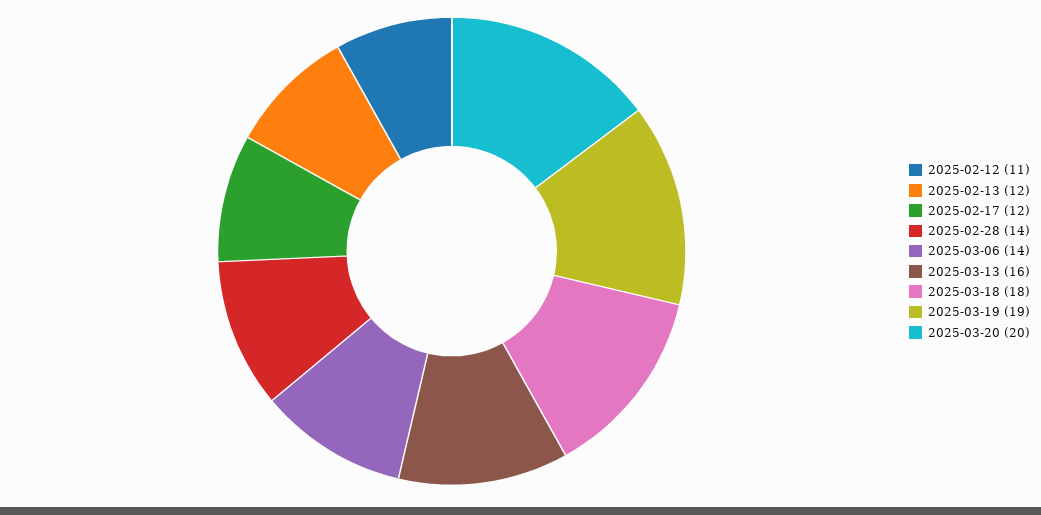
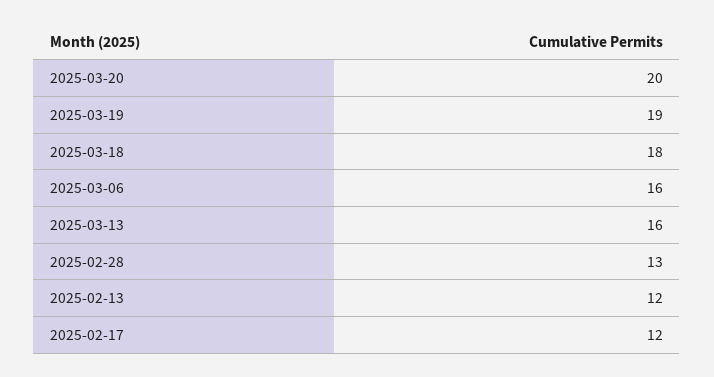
2025-02-12: 11 -> none
2025-02-28: 14 -> 13
2025-03-06: 14 -> 16

